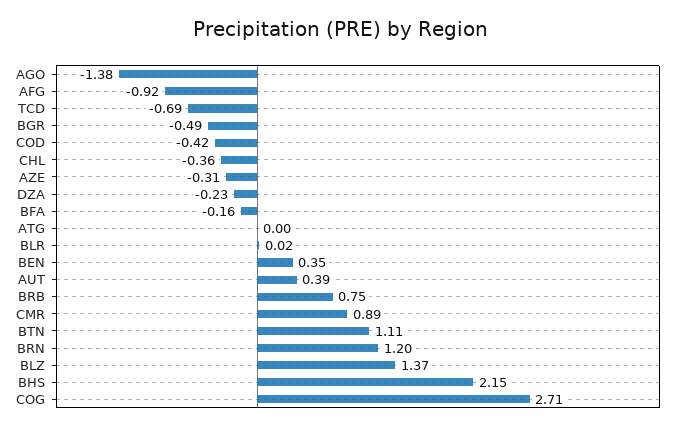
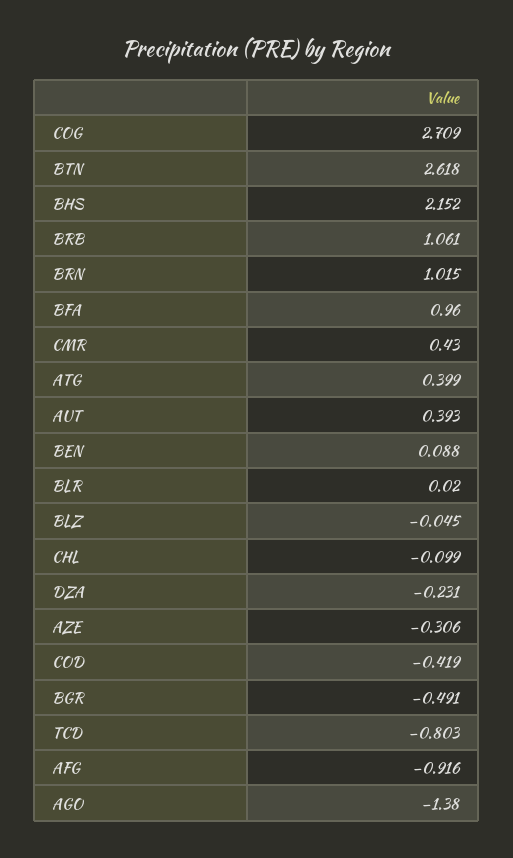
TCD: -0.69 -> -0.803
CHL: -0.36 -> -0.099
BFA: -0.16 -> 0.96
ATG: 0 -> 0.399
BEN: 0.35 -> 0.088
BRB: 0.75 -> 1.061
CMR: 0.89 -> 0.43
BTN: 1.11 -> 2.618
BRN: 1.2 -> 1.015
BLZ: 1.37 -> -0.045

